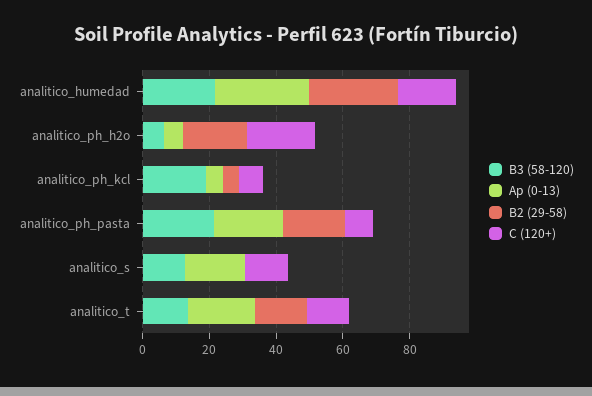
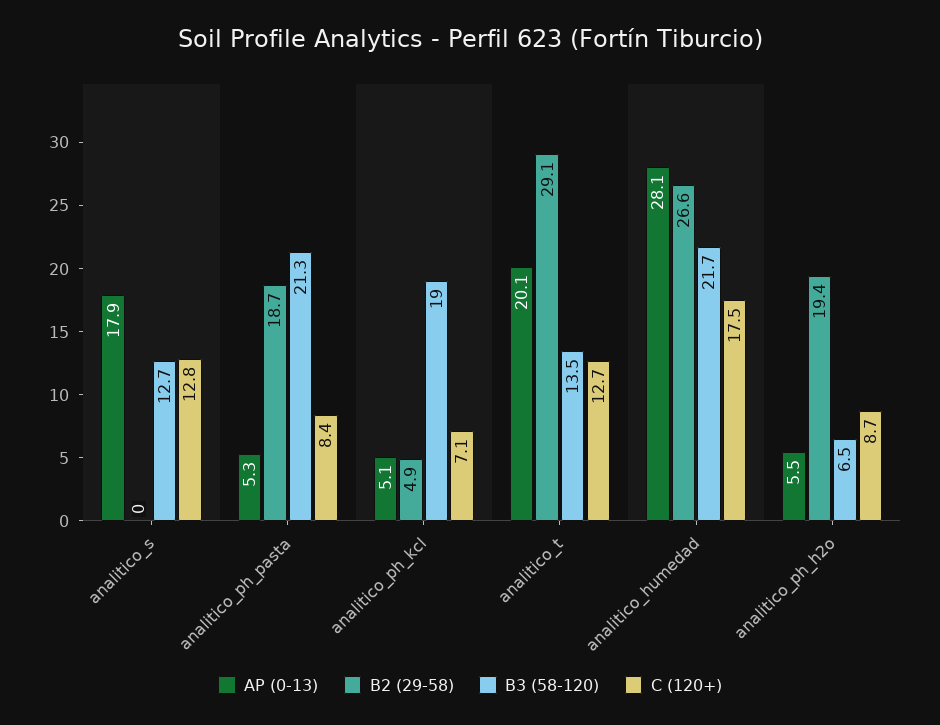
C (120+), analitico_ph_h2o: 20 -> 8.7
Ap (0-13), analitico_ph_pasta: 20 -> 5.3
B2 (29-58), analitico_t: 15 -> 29.1

